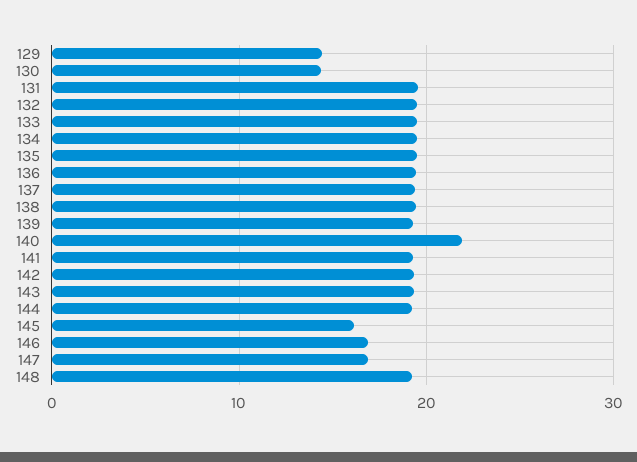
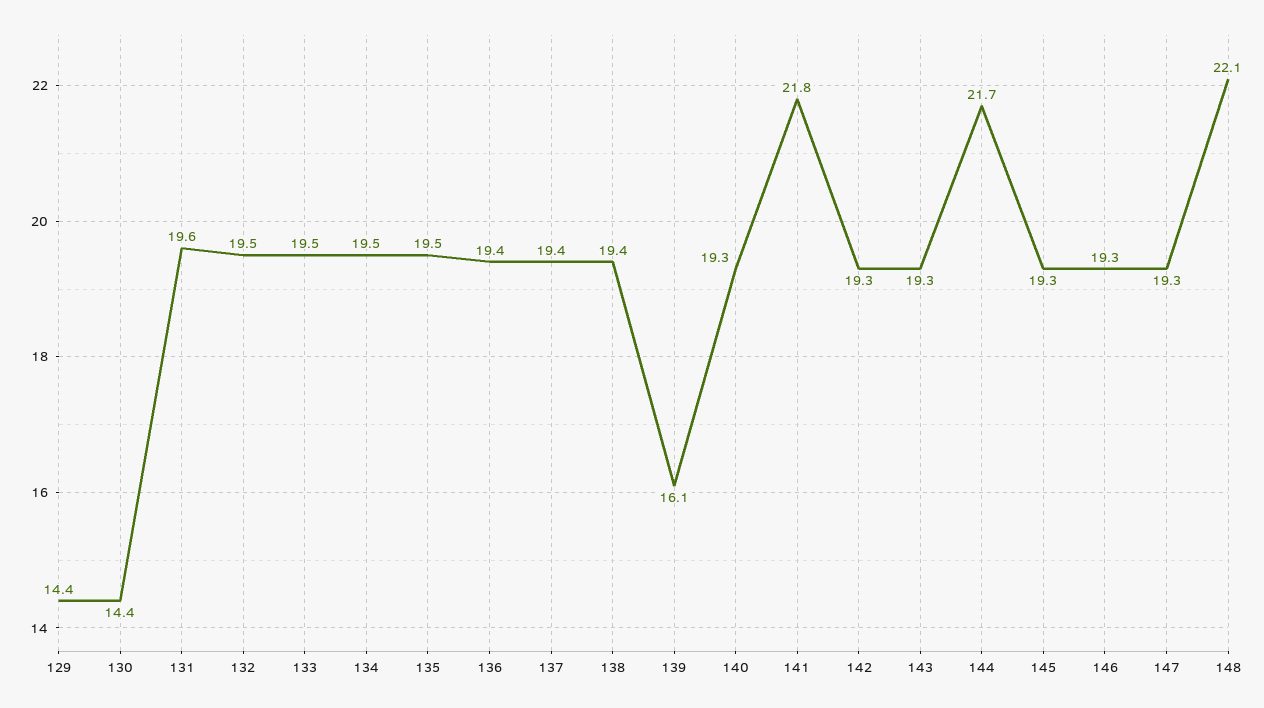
139: 19 -> 16.1
140: 22 -> 19.3
141: 19 -> 21.8
144: 19 -> 21.7
145: 16 -> 19.3
146: 17 -> 19.3
147: 17 -> 19.3
148: 19 -> 22.1

